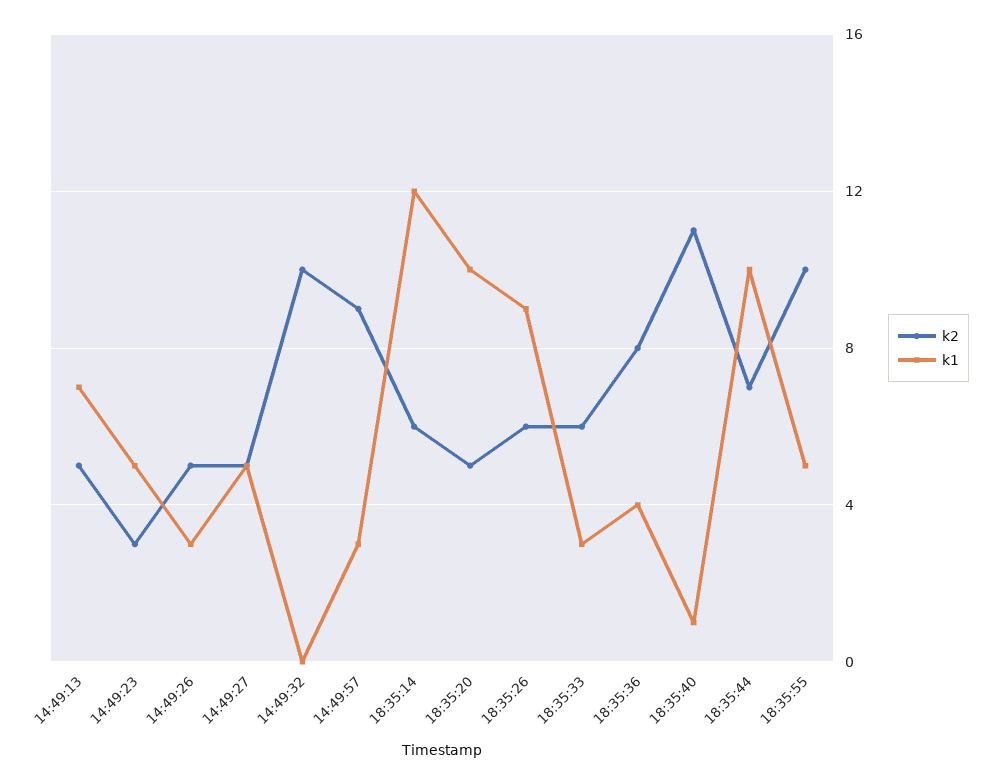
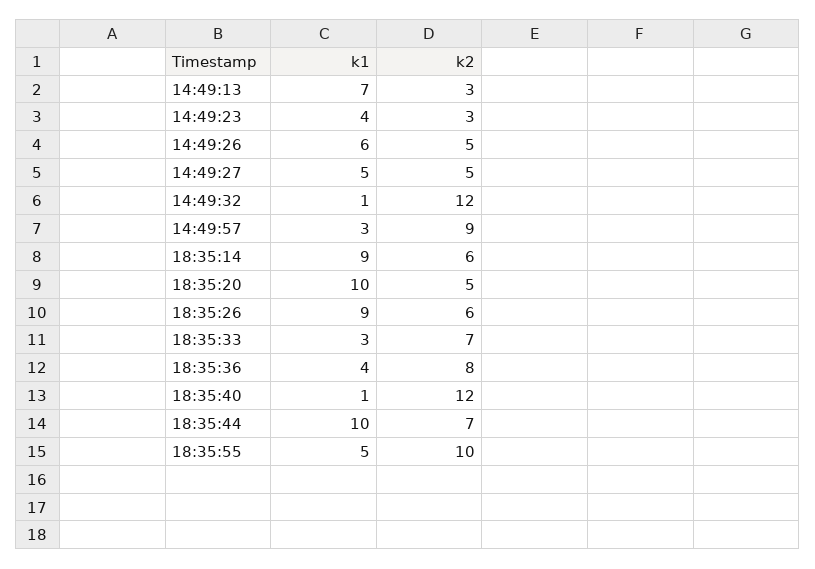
k2, 14:49:13: 5 -> 3
k1, 14:49:23: 5 -> 4
k1, 14:49:26: 3 -> 6
k2, 14:49:32: 10 -> 12
k1, 14:49:32: 0 -> 1
k1, 18:35:14: 12 -> 9
k2, 18:35:33: 6 -> 7
k2, 18:35:40: 11 -> 12

